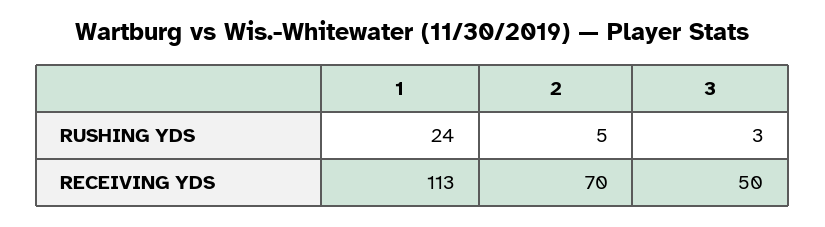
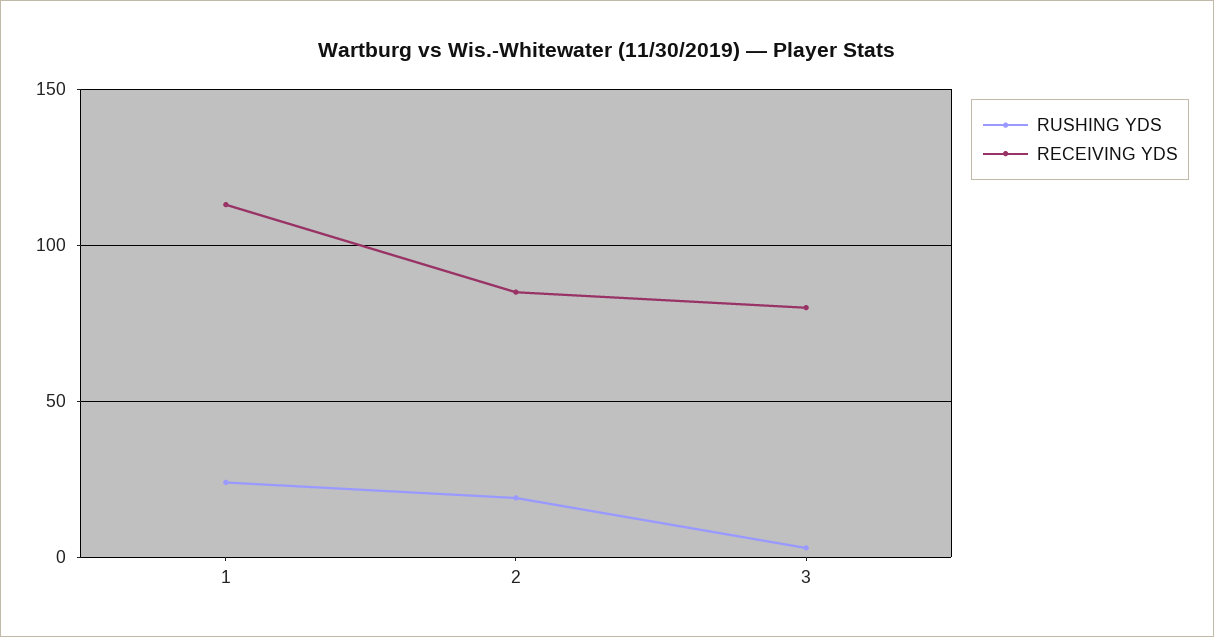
RUSHING YDS, 2: 5 -> 20
RECEIVING YDS, 2: 70 -> 85
RECEIVING YDS, 3: 50 -> 80

